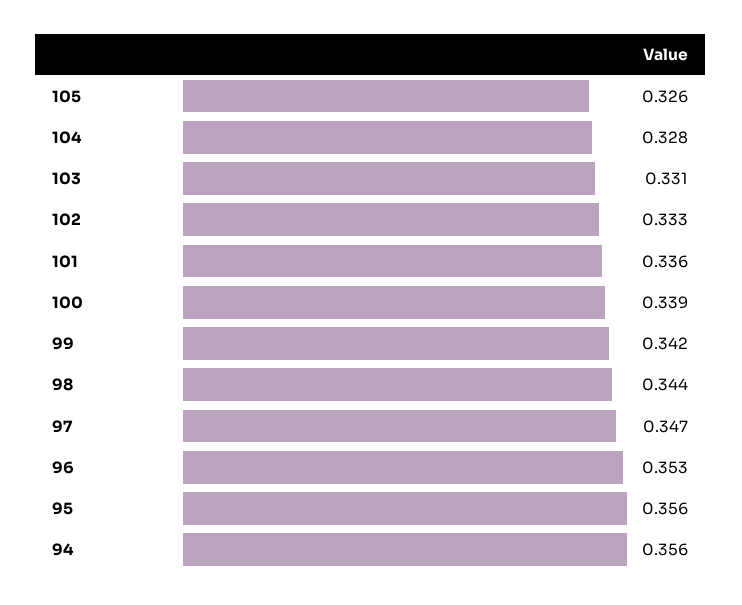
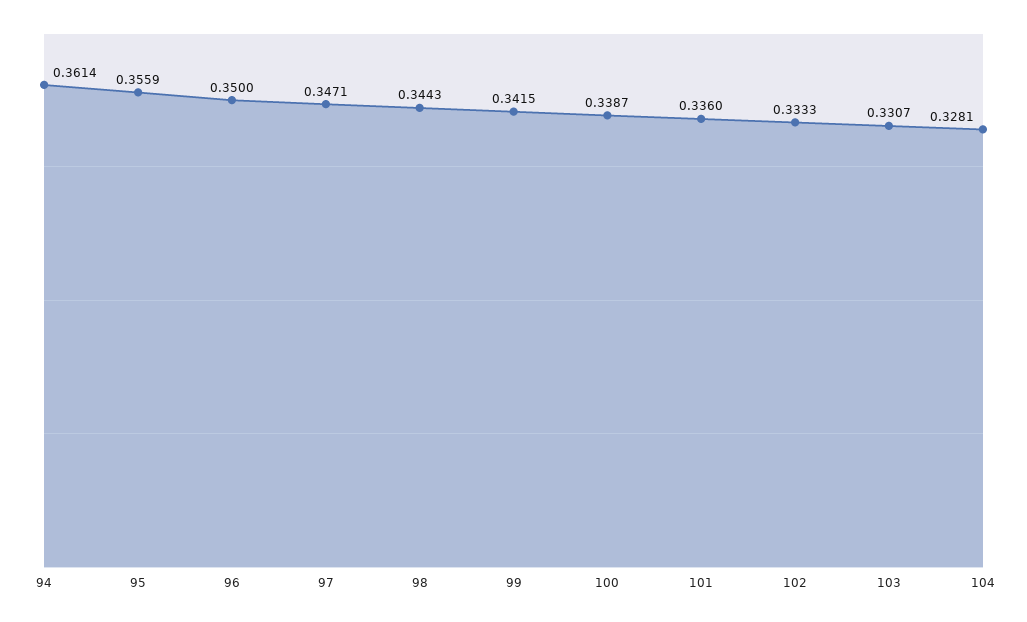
105: 0.326 -> none
96: 0.353 -> 0.35
94: 0.356 -> 0.3614

